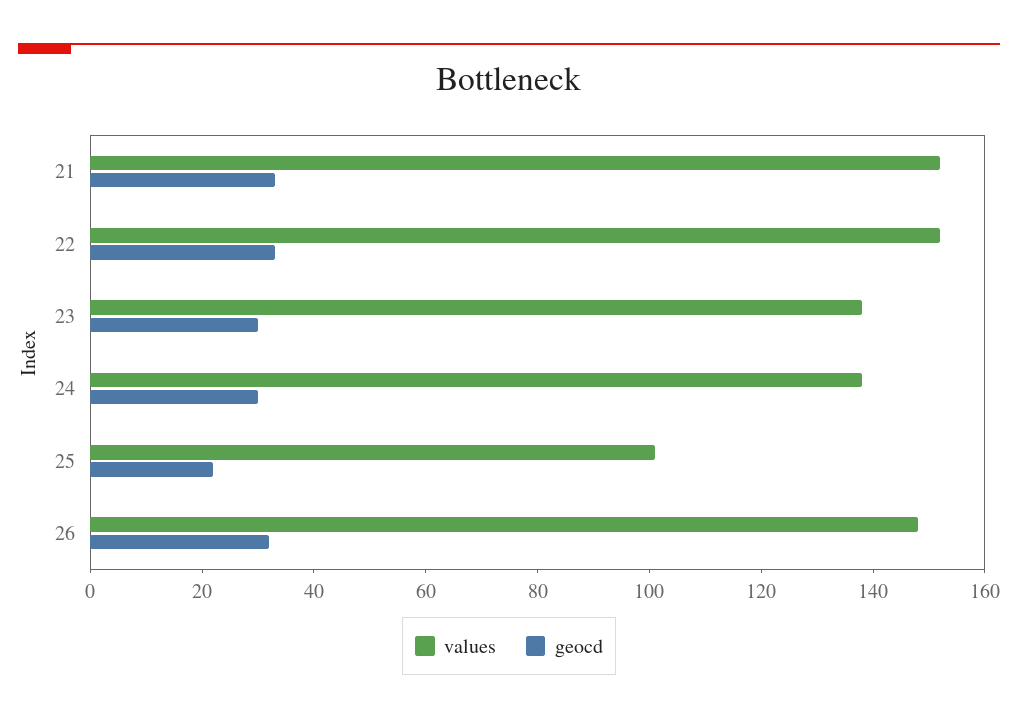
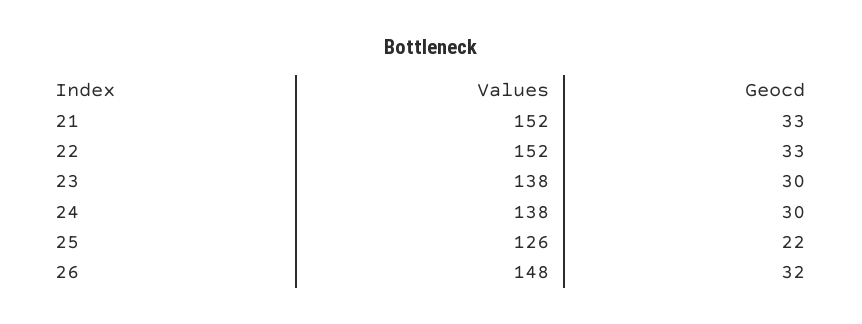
values, 25: 100 -> 126

